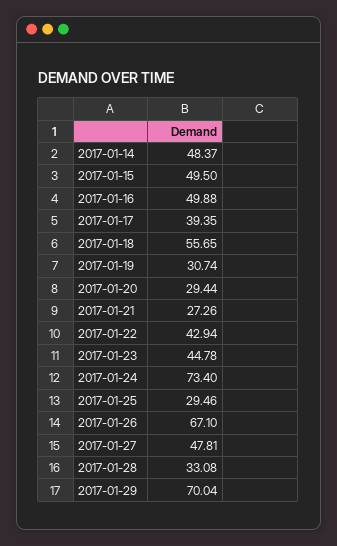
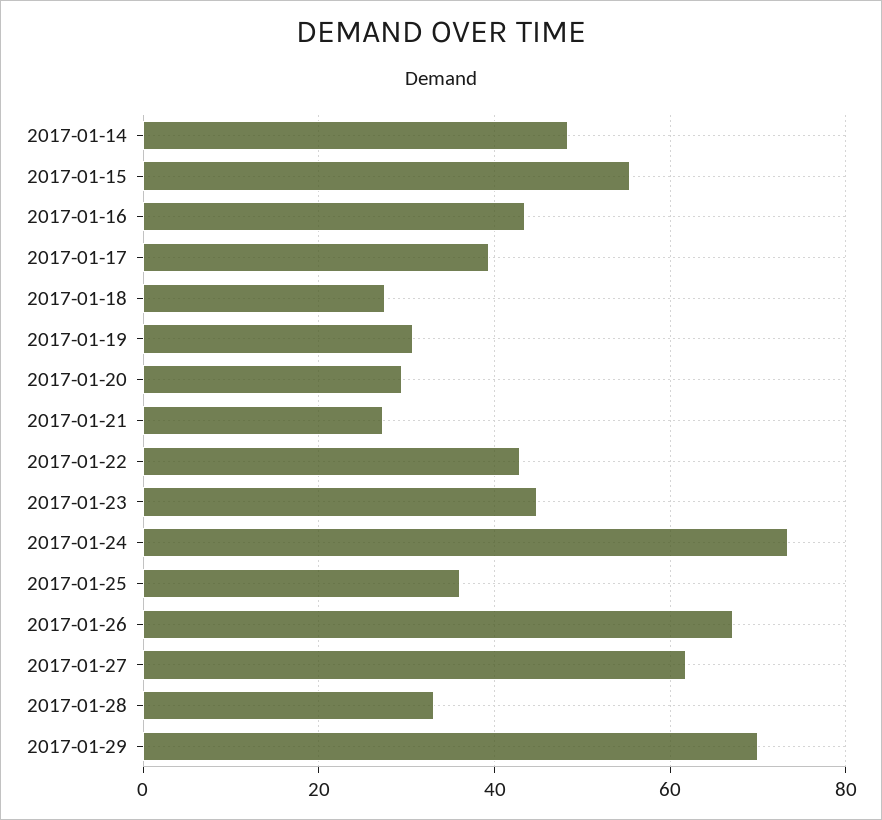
2017-01-15: 49.5 -> 56
2017-01-16: 49.88 -> 44
2017-01-18: 55.65 -> 28
2017-01-25: 29.46 -> 36
2017-01-27: 47.81 -> 62

